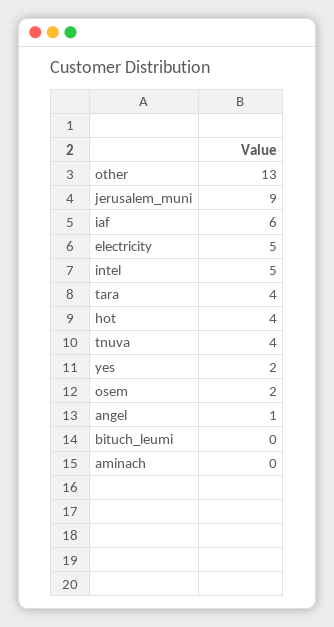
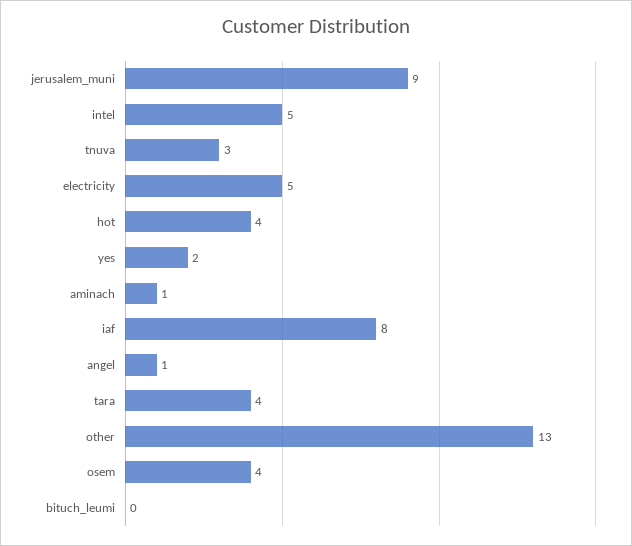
iaf: 6 -> 8
tnuva: 4 -> 3
osem: 2 -> 4
aminach: 0 -> 1

